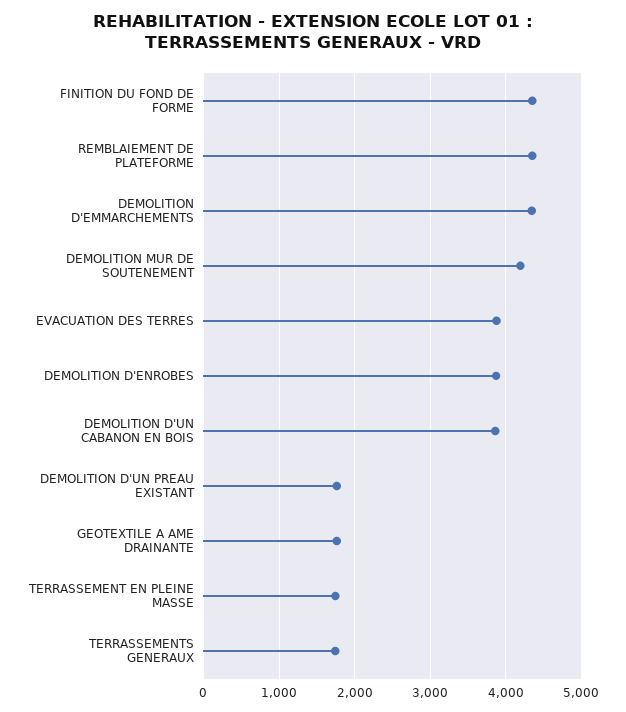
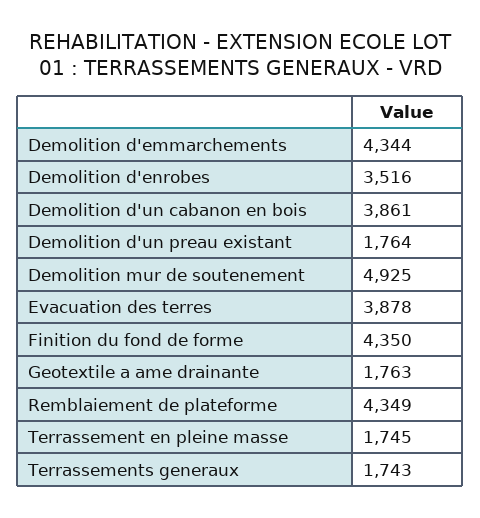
DEMOLITION MUR DE SOUTENEMENT: 4200 -> 4925
DEMOLITION D'ENROBES: 3900 -> 3516

